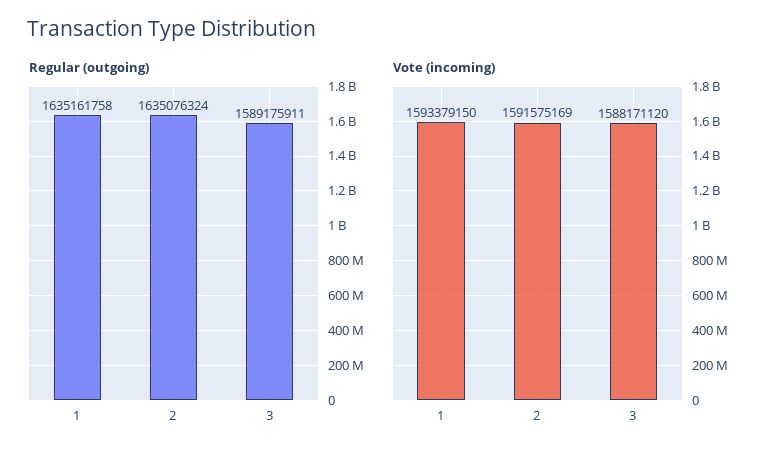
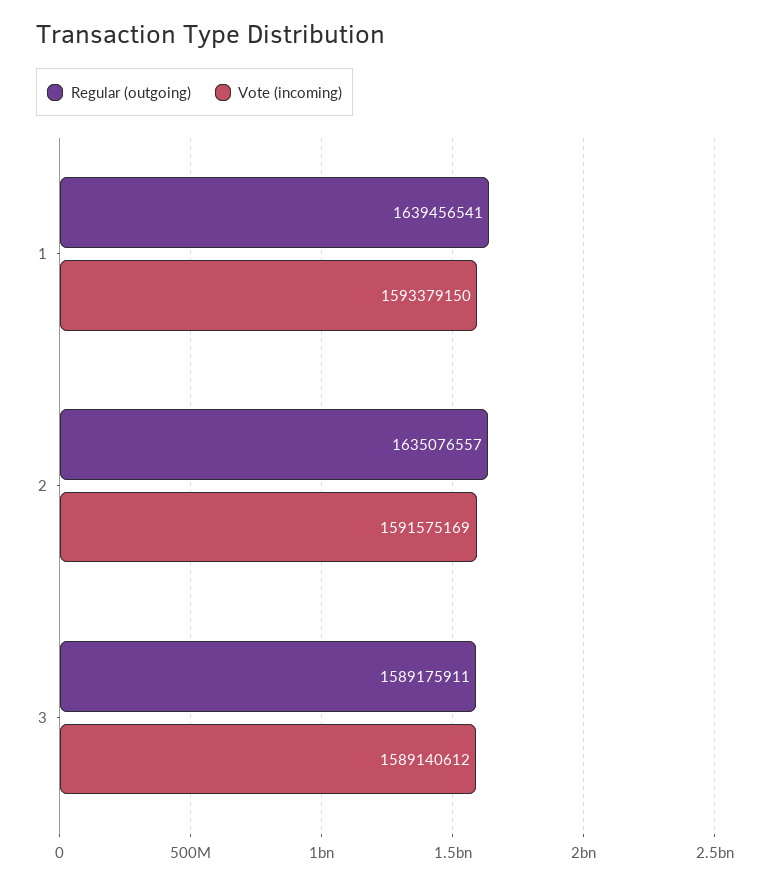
Regular (outgoing), 1: 1635161758 -> 1639456541
Regular (outgoing), 2: 1635076324 -> 1635076557
Vote (incoming), 3: 1588171120 -> 1589140612

